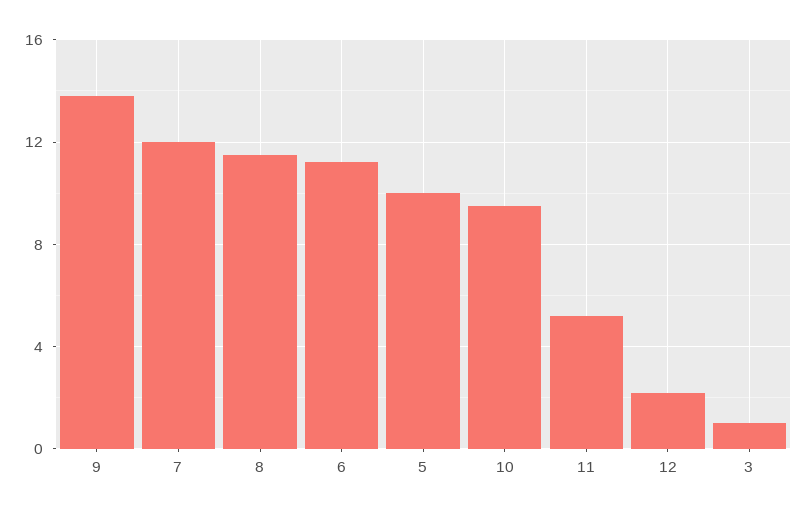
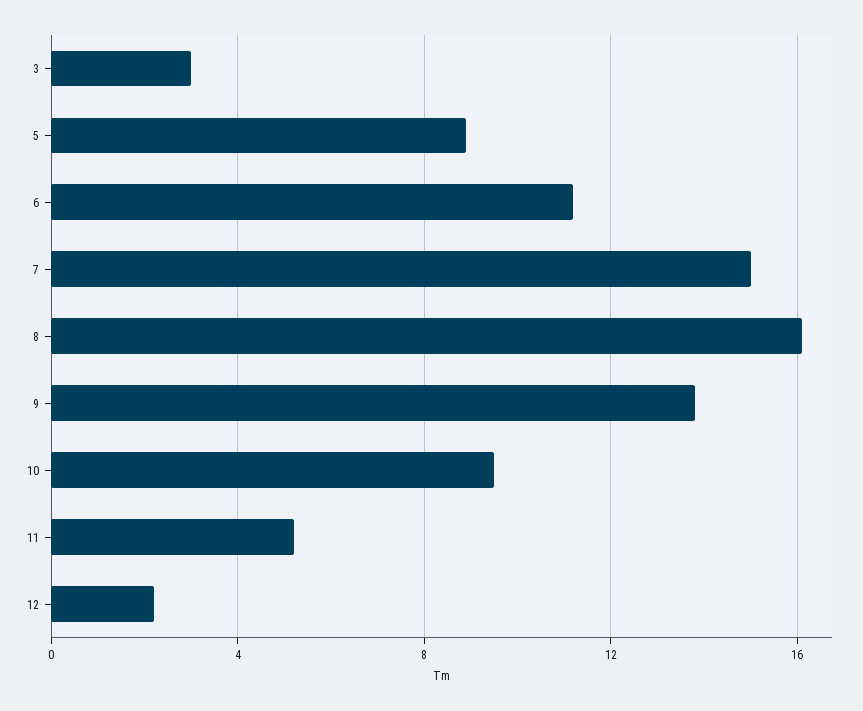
7: 12 -> 15
8: 11.5 -> 16
5: 10 -> 9
3: 1 -> 3

